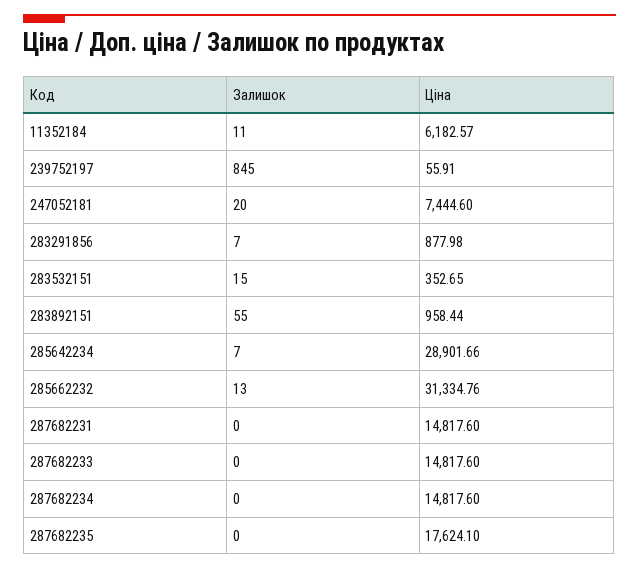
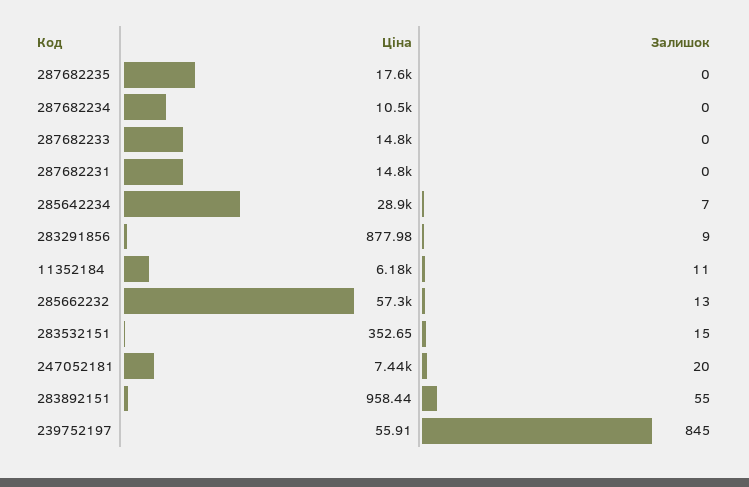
Залишок, 283291856: 7 -> 9
Ціна, 285662232: 31334.76 -> 57300
Ціна, 287682234: 14817.6 -> 10500

